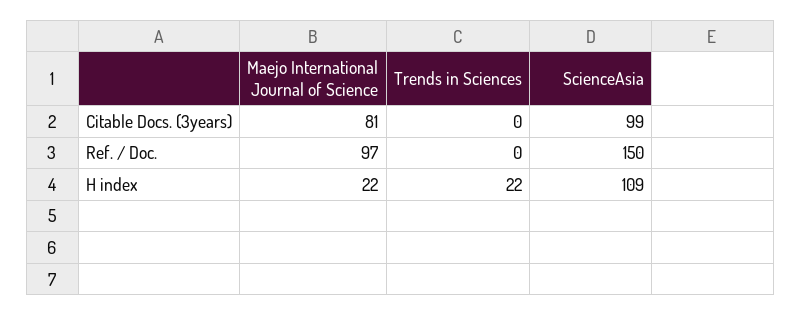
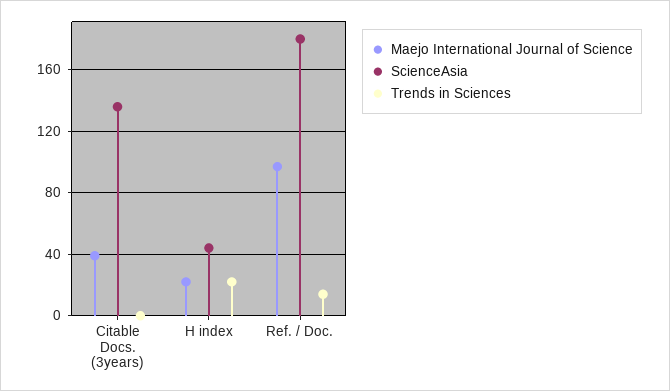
Maejo International Journal of Science, Citable Docs. (3years): 81 -> 40
ScienceAsia, Citable Docs. (3years): 99 -> 135
Trends in Sciences, Ref. / Doc.: 0 -> 15
ScienceAsia, Ref. / Doc.: 150 -> 180
ScienceAsia, H index: 109 -> 45

